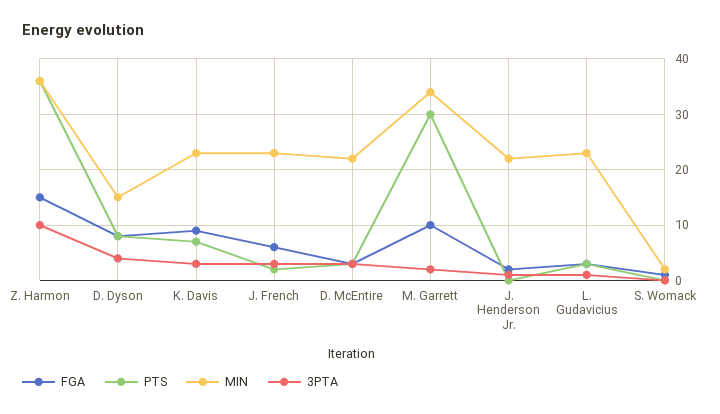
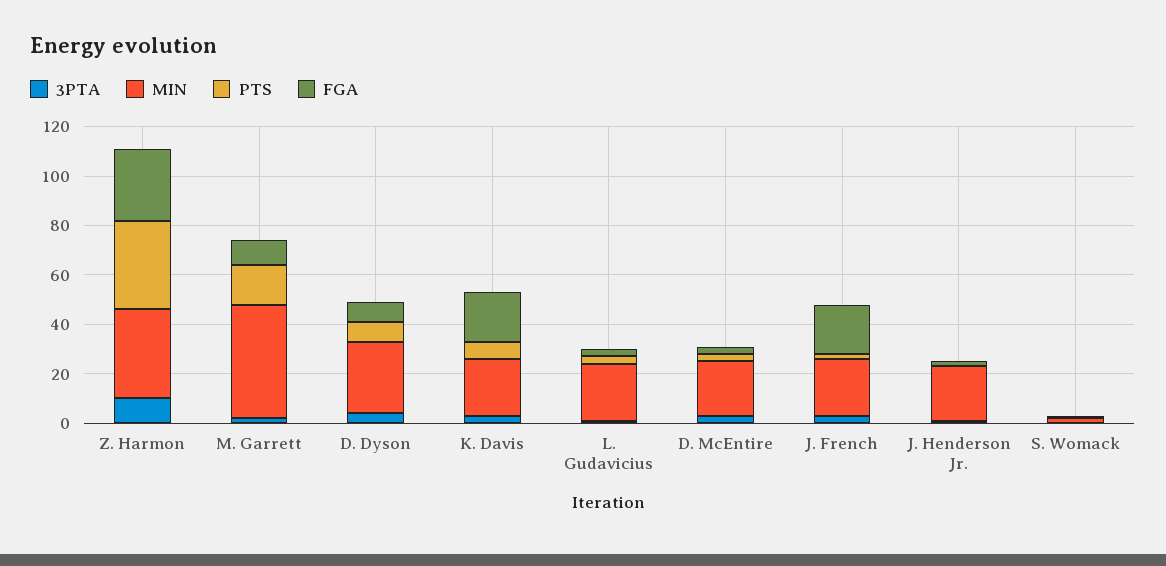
FGA, Z. Harmon: 15 -> 30
MIN, D. Dyson: 15 -> 30
FGA, K. Davis: 10 -> 20
FGA, J. French: 5 -> 20
PTS, M. Garrett: 30 -> 15
MIN, M. Garrett: 35 -> 45

